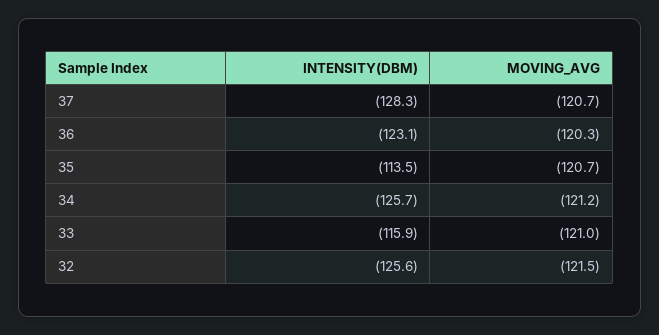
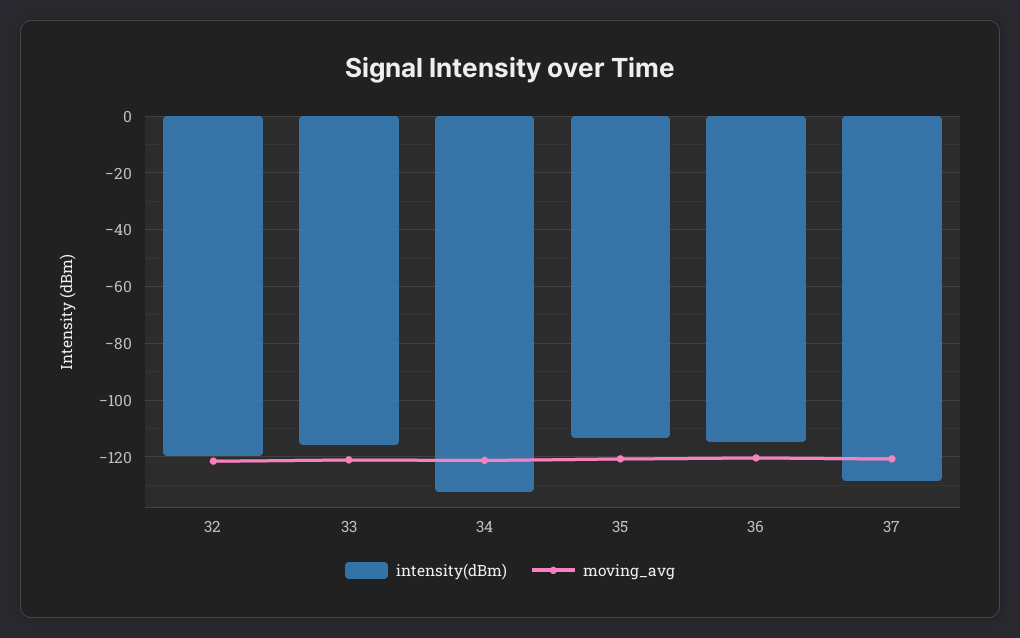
INTENSITY(DBM), 36: -123.1 -> -115
INTENSITY(DBM), 34: -125.7 -> -132.5
INTENSITY(DBM), 32: -125.6 -> -120

